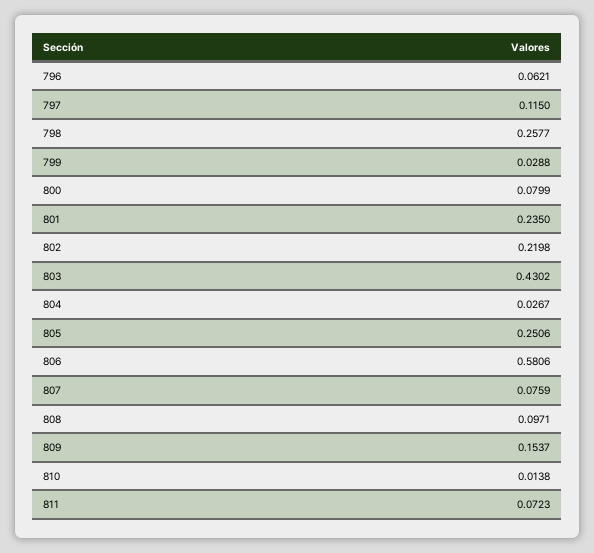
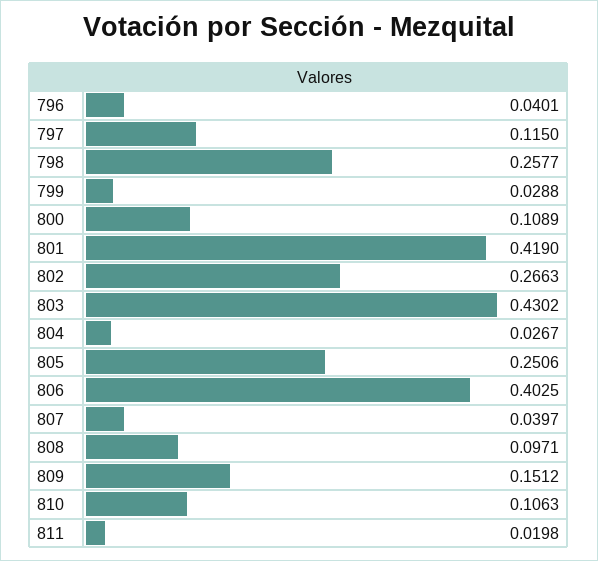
796: 0.0621 -> 0.0401
800: 0.0799 -> 0.1089
801: 0.235 -> 0.419
802: 0.2198 -> 0.2663
806: 0.5806 -> 0.4025
807: 0.0759 -> 0.0397
809: 0.1537 -> 0.1512
810: 0.0138 -> 0.1063
811: 0.0723 -> 0.0198

